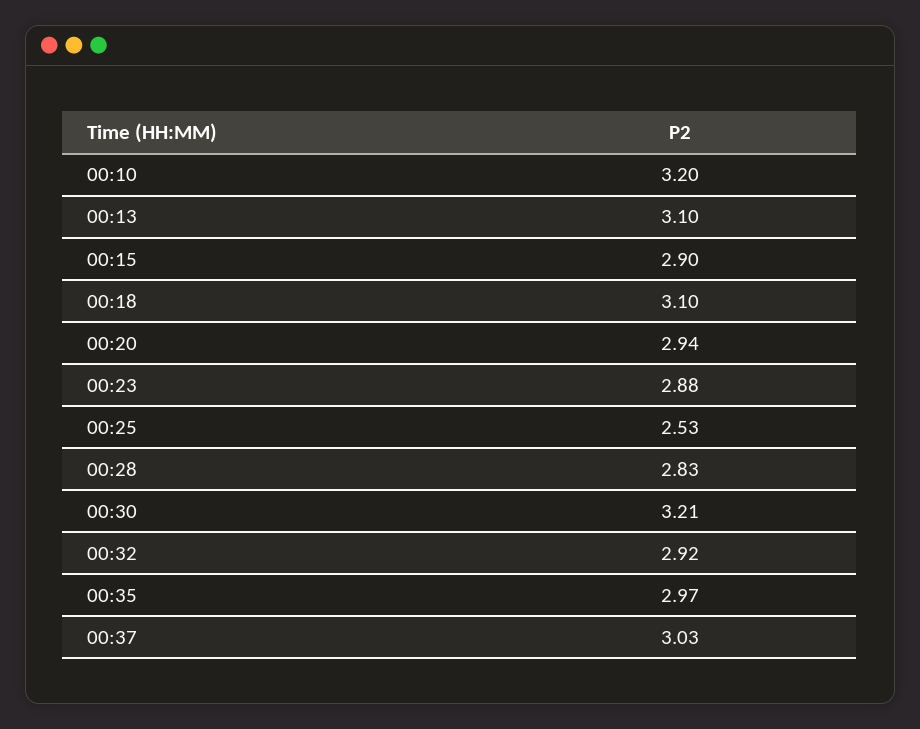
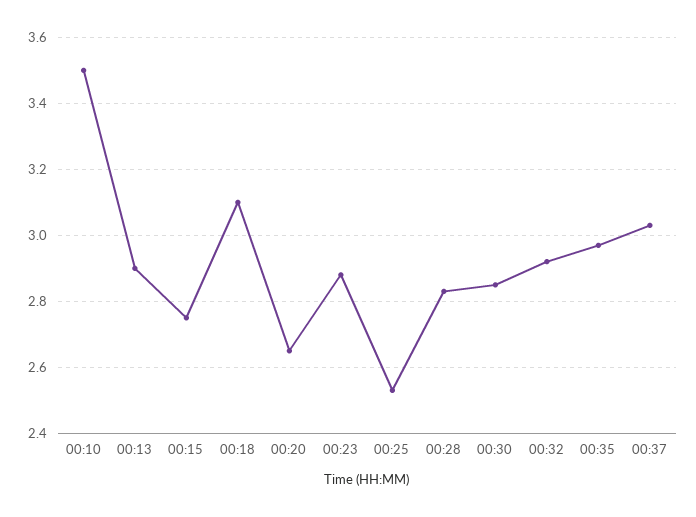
00:10: 3.2 -> 3.5
00:13: 3.1 -> 2.9
00:15: 2.9 -> 2.75
00:20: 2.94 -> 2.65
00:30: 3.21 -> 2.85

